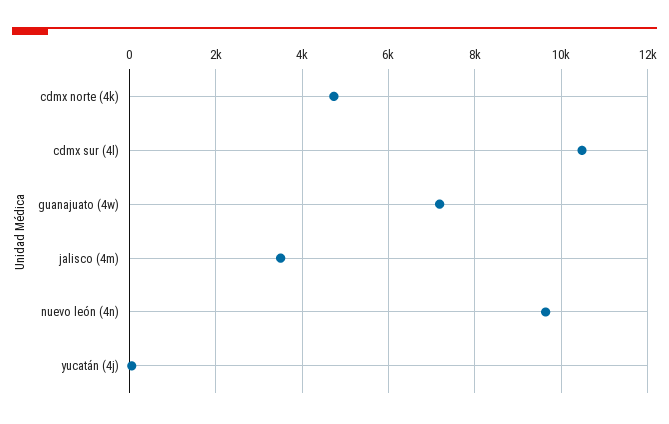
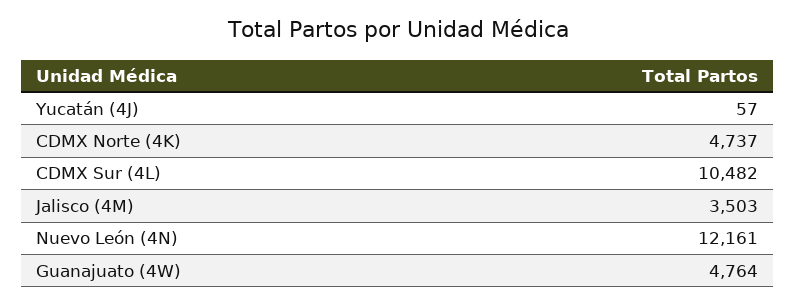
guanajuato (4w): 7200 -> 4764
nuevo león (4n): 9600 -> 12161

